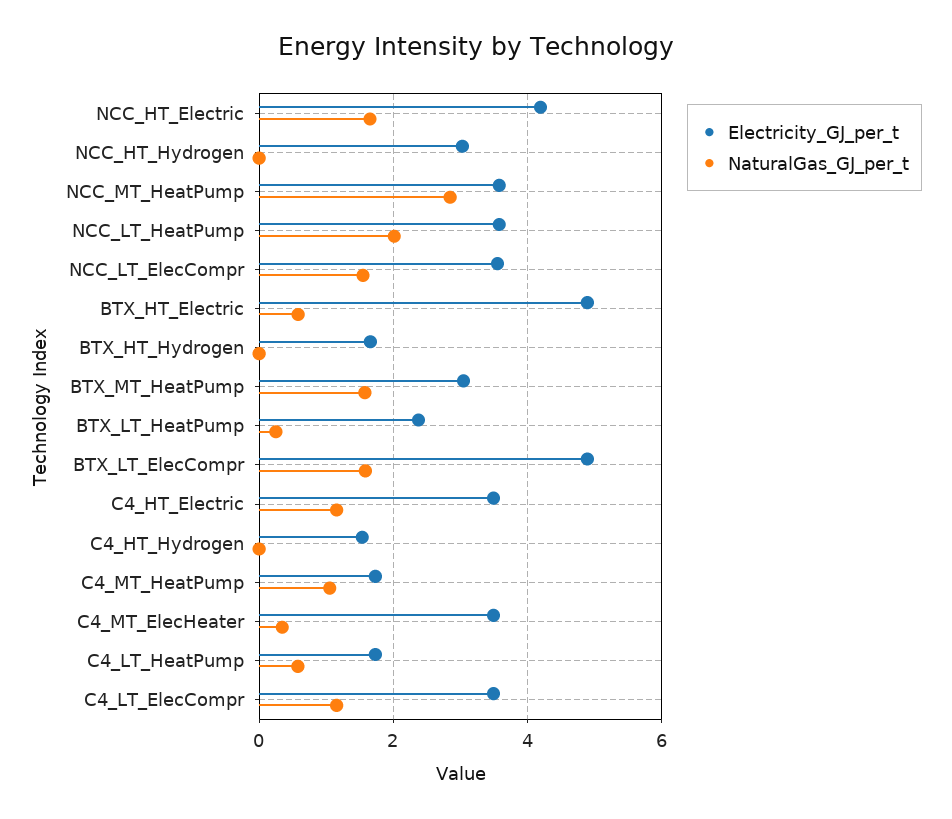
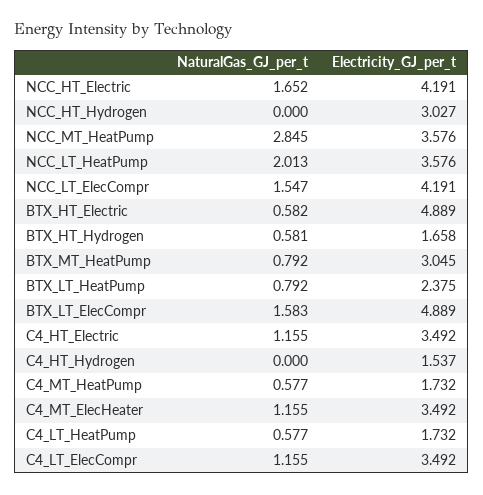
Electricity_GJ_per_t, NCC_LT_ElecCompr: 3.6 -> 4.191
NaturalGas_GJ_per_t, BTX_HT_Hydrogen: 0 -> 0.581
NaturalGas_GJ_per_t, BTX_MT_HeatPump: 1.6 -> 0.792
NaturalGas_GJ_per_t, BTX_LT_HeatPump: 0.2 -> 0.792
NaturalGas_GJ_per_t, C4_MT_HeatPump: 1 -> 0.577
NaturalGas_GJ_per_t, C4_MT_ElecHeater: 0.4 -> 1.155

